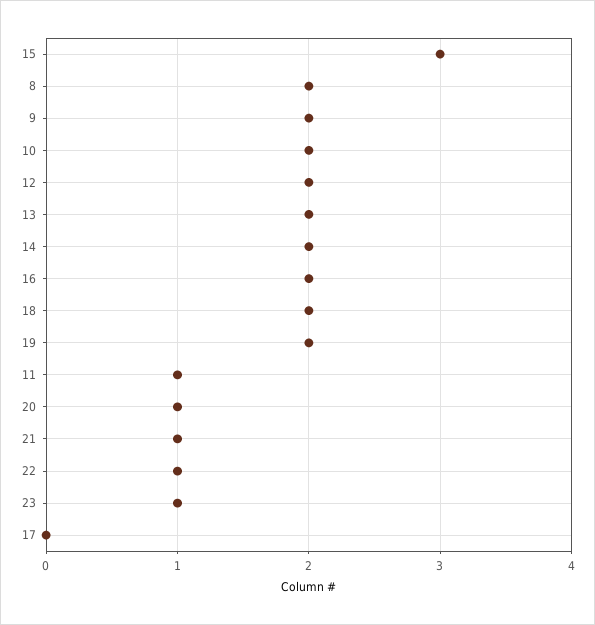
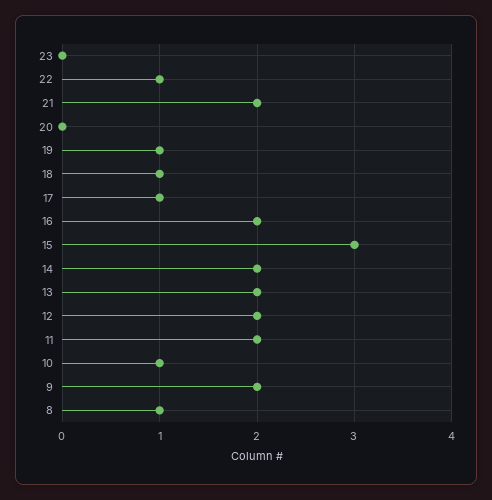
8: 2 -> 1
10: 2 -> 1
18: 2 -> 1
19: 2 -> 1
11: 1 -> 2
20: 1 -> 0
21: 1 -> 2
23: 1 -> 0
17: 0 -> 1

